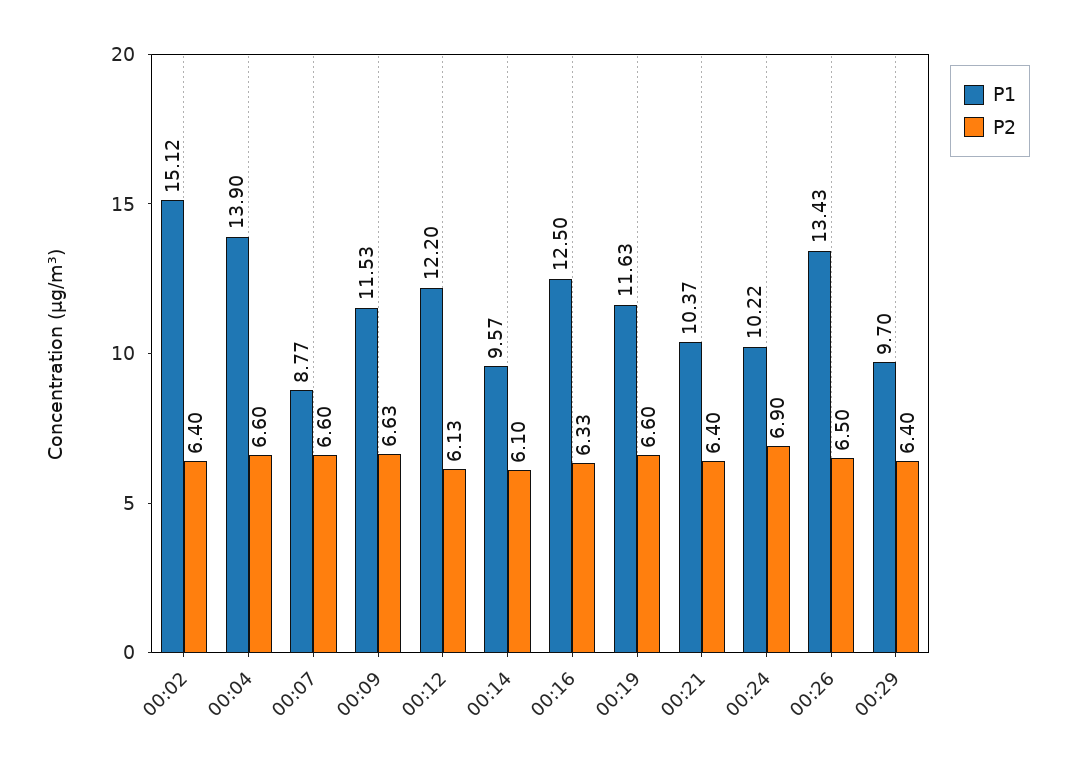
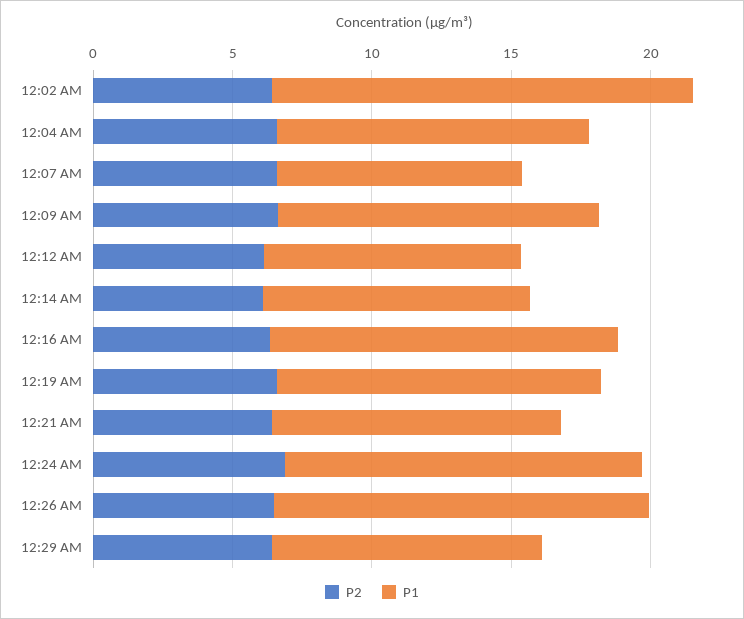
P1, 00:04: 13.9 -> 11
P1, 00:12: 12.2 -> 9
P1, 00:24: 10.22 -> 13

